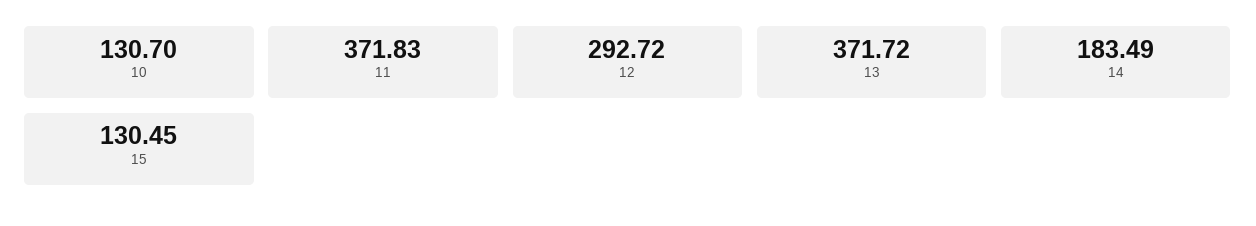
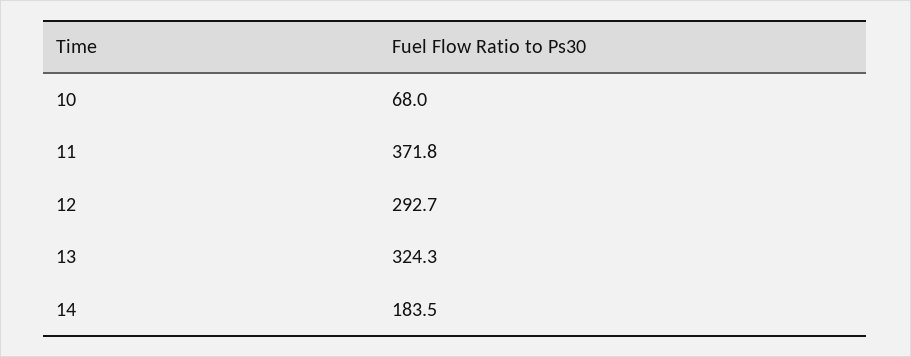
10: 130.7 -> 68
13: 371.72 -> 324.3
15: 130.45 -> none

